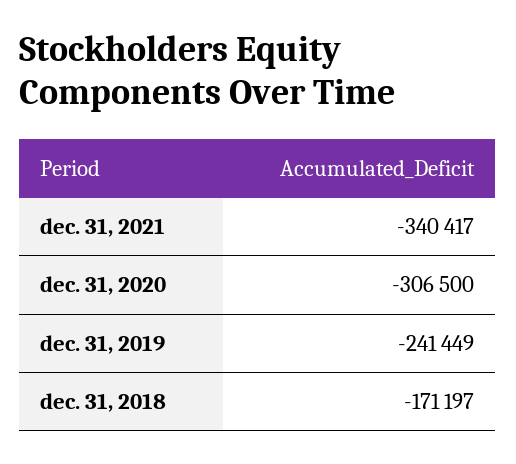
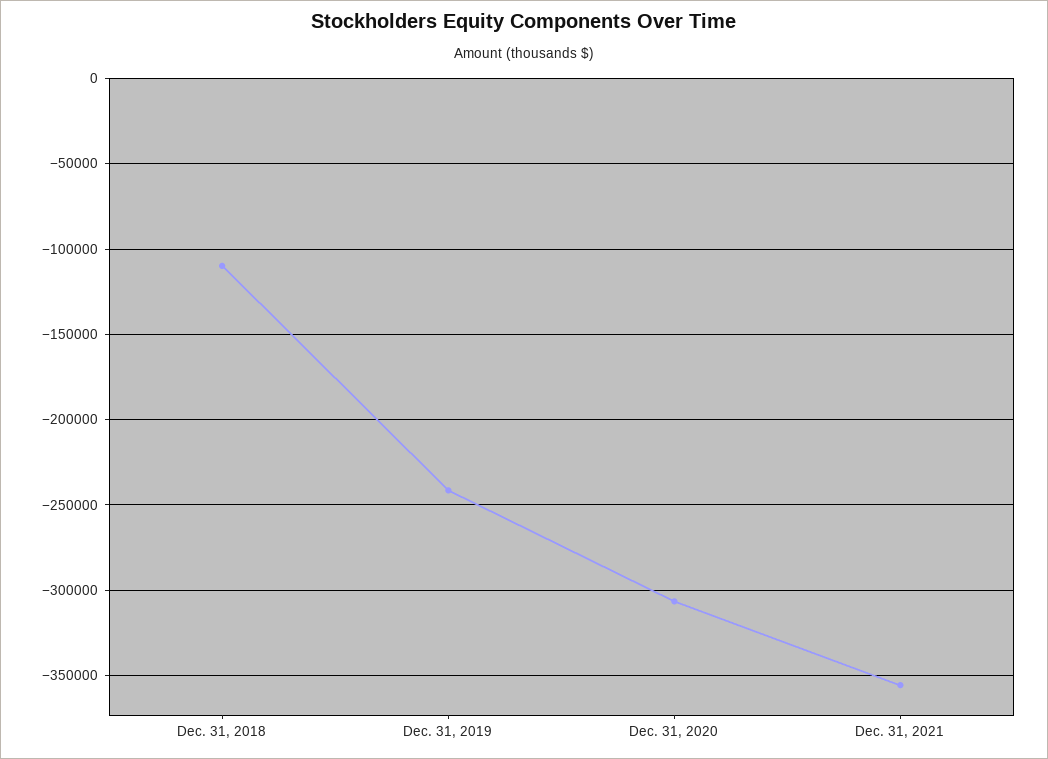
dec. 31, 2021: -340417 -> -355000
dec. 31, 2018: -171197 -> -110000

